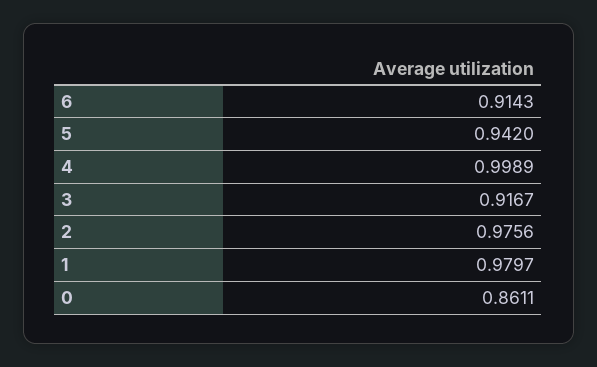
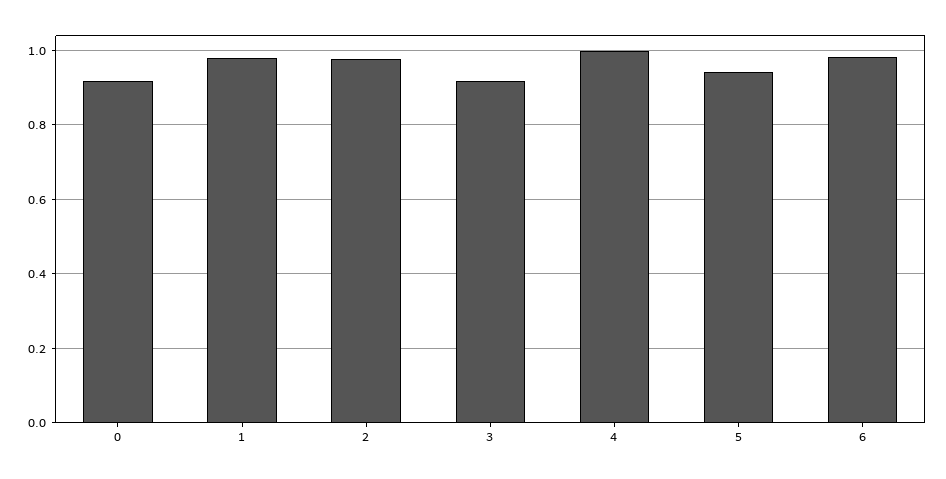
6: 0.9143 -> 0.98
0: 0.8611 -> 0.92

